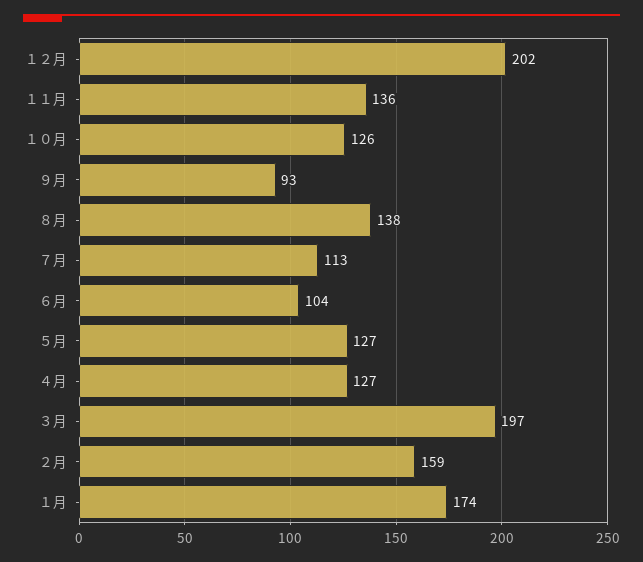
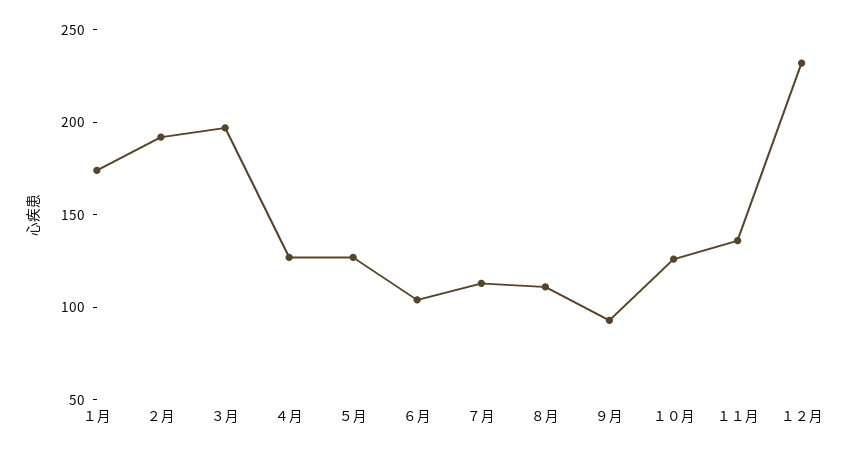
１２月: 202 -> 230
８月: 138 -> 110
２月: 159 -> 190

